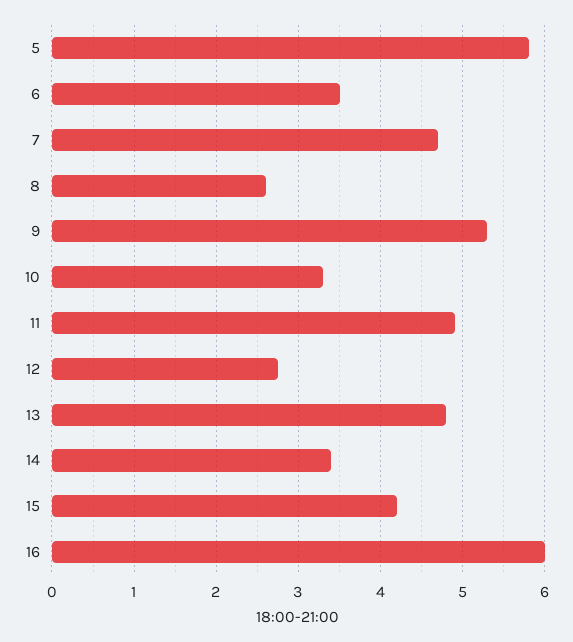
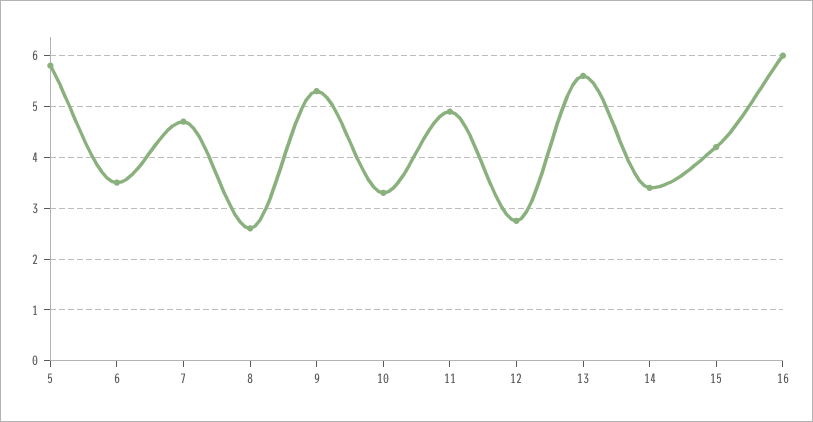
13: 4.8 -> 5.6

